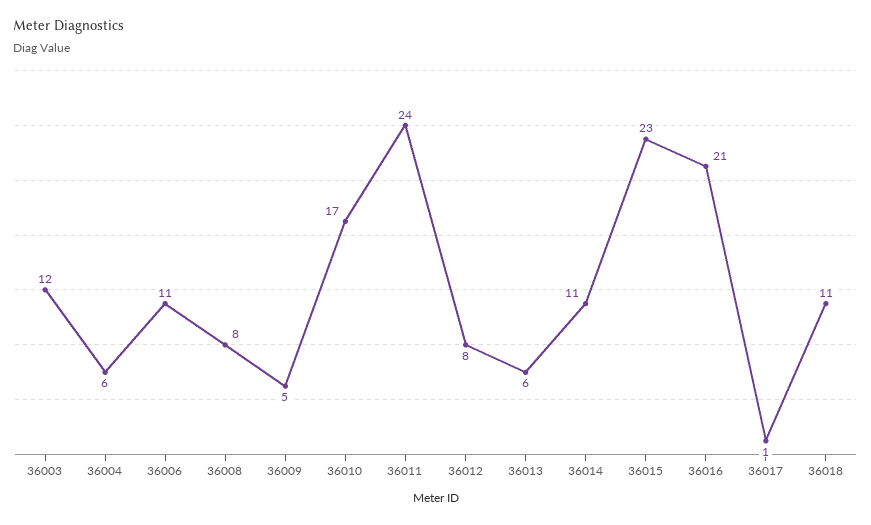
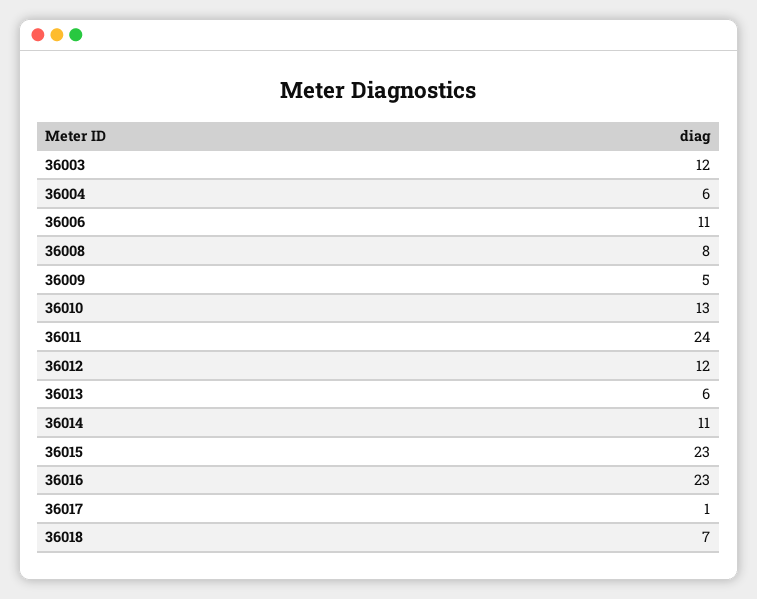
36010: 17 -> 13
36012: 8 -> 12
36016: 21 -> 23
36018: 11 -> 7

